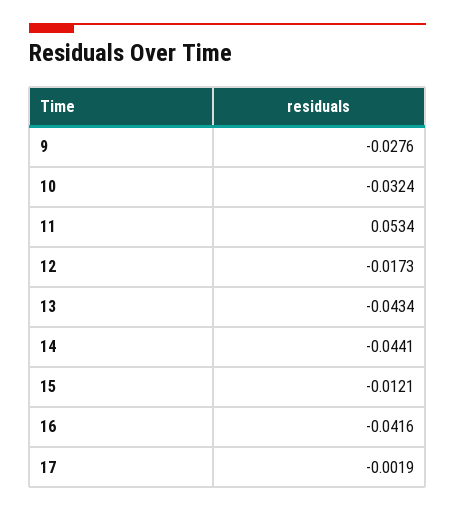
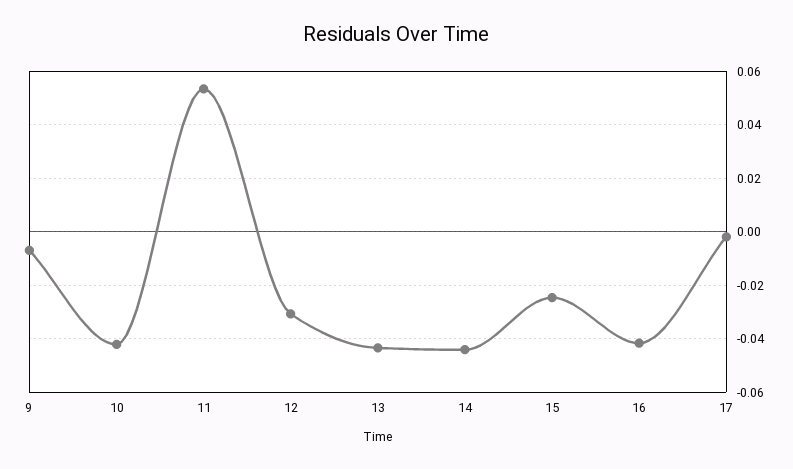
9: -0.0276 -> -0.0075
10: -0.0324 -> -0.0425
12: -0.0173 -> -0.03
15: -0.0121 -> -0.025

